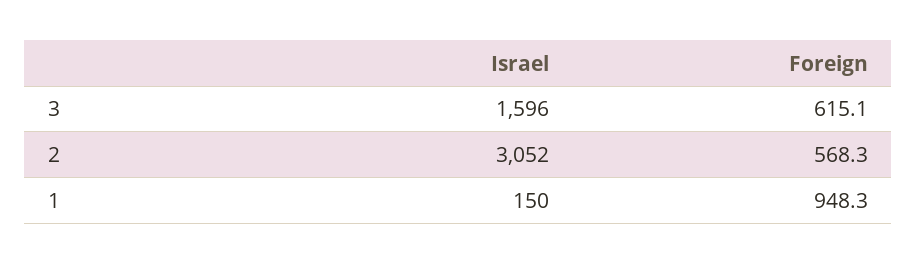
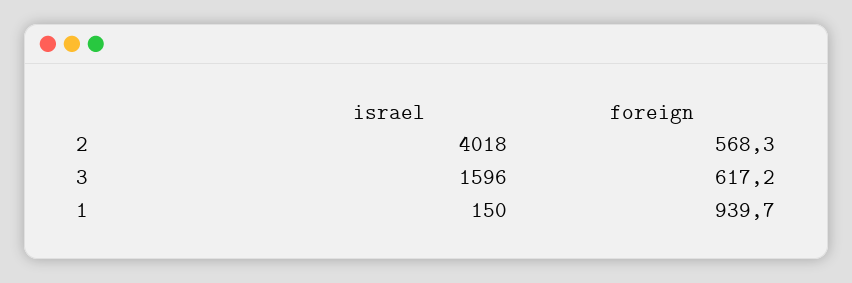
Foreign, 3: 615.1 -> 617.2
Israel, 2: 3052 -> 4018
Foreign, 1: 948.3 -> 939.7

